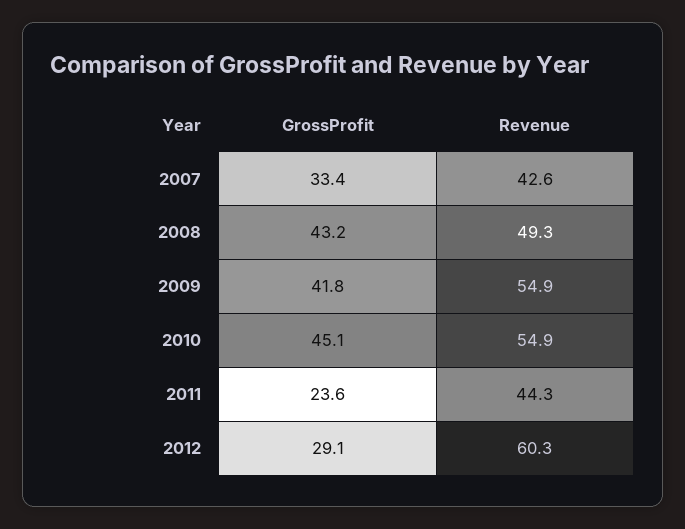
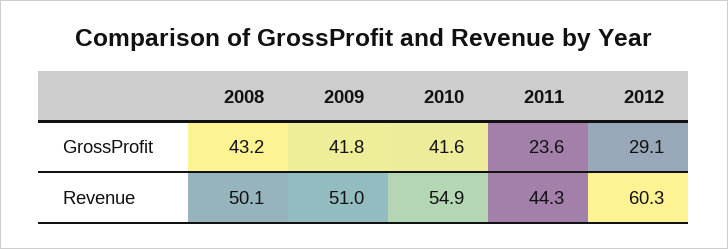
GrossProfit, 2007: 33.4 -> none
Revenue, 2007: 42.6 -> none
Revenue, 2008: 49.3 -> 50.1
Revenue, 2009: 54.9 -> 51
GrossProfit, 2010: 45.1 -> 41.6

